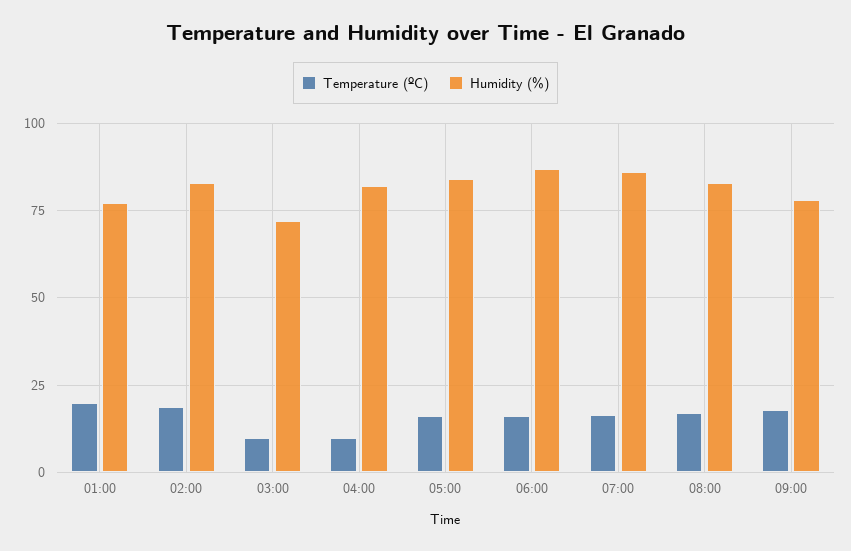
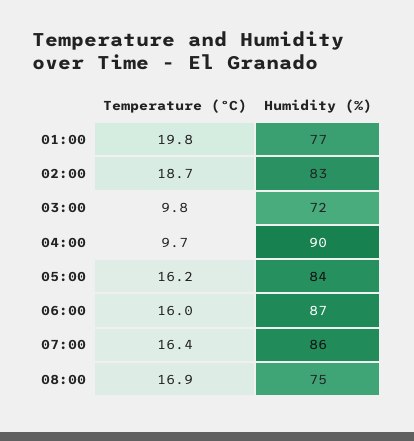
Humidity (%), 04:00: 82.5 -> 90
Humidity (%), 08:00: 82.5 -> 75
Temperature (ºC), 09:00: 17.5 -> none
Humidity (%), 09:00: 77.5 -> none

